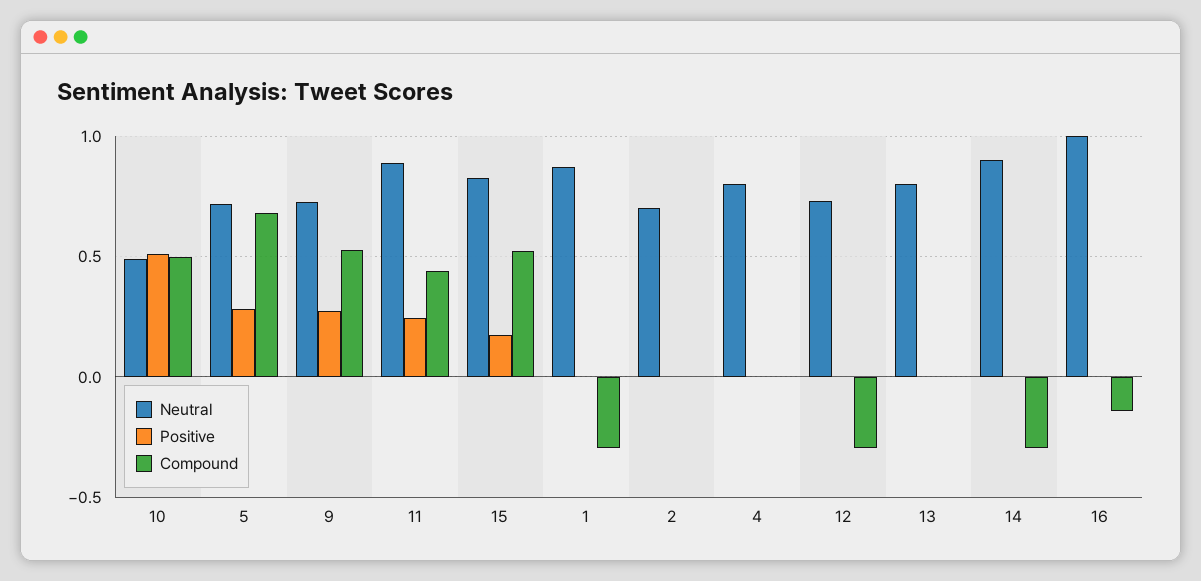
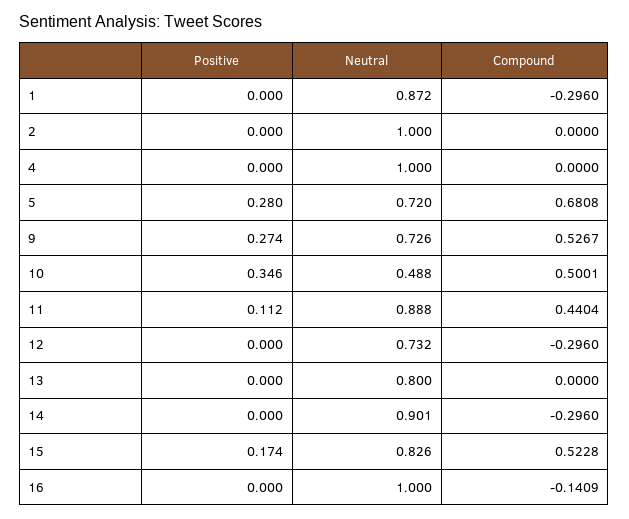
Positive, 10: 0.5 -> 0.346
Positive, 11: 0.25 -> 0.112
Neutral, 2: 0.7 -> 1
Neutral, 4: 0.8 -> 1

